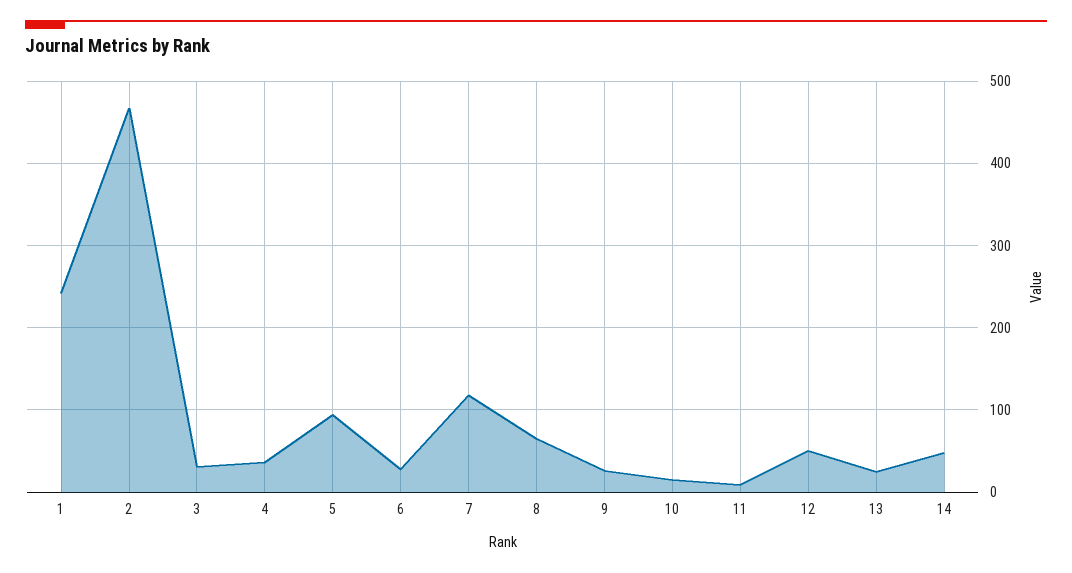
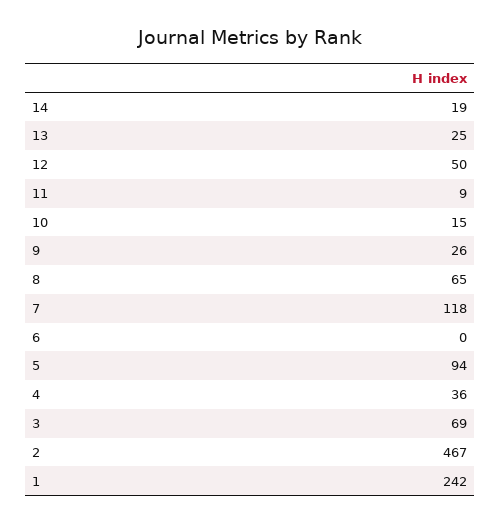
3: 30 -> 69
6: 30 -> 0
14: 50 -> 19

